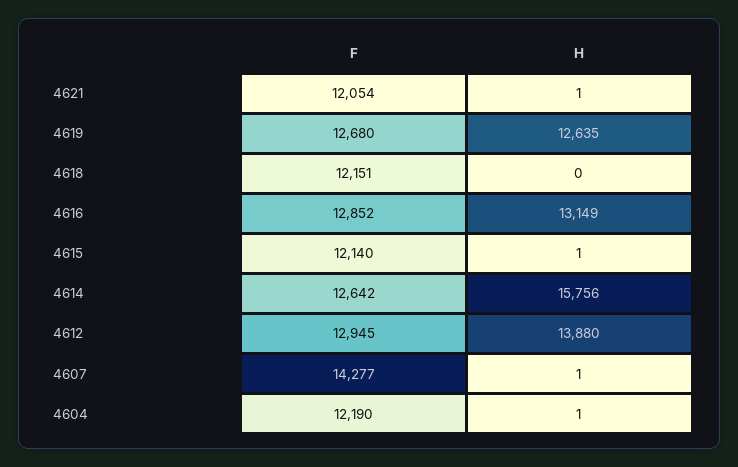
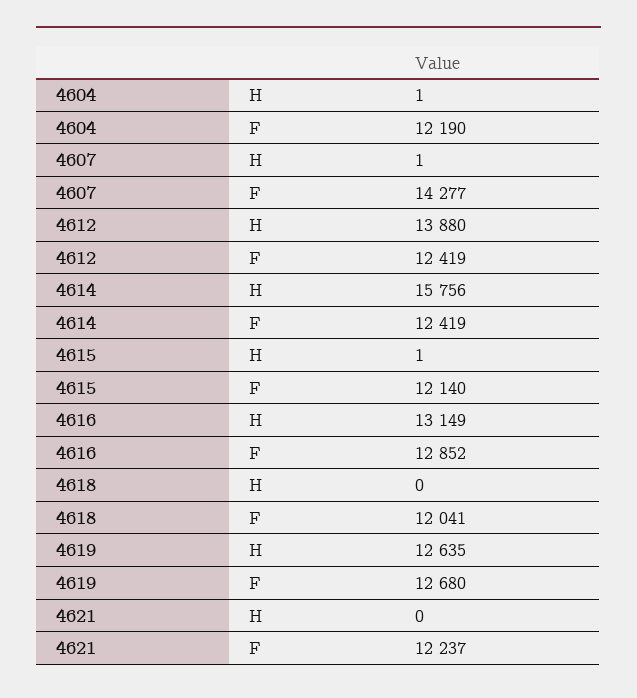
F, 4621: 12054 -> 12237
H, 4621: 1 -> 0
F, 4618: 12151 -> 12041
F, 4614: 12642 -> 12419
F, 4612: 12945 -> 12419

